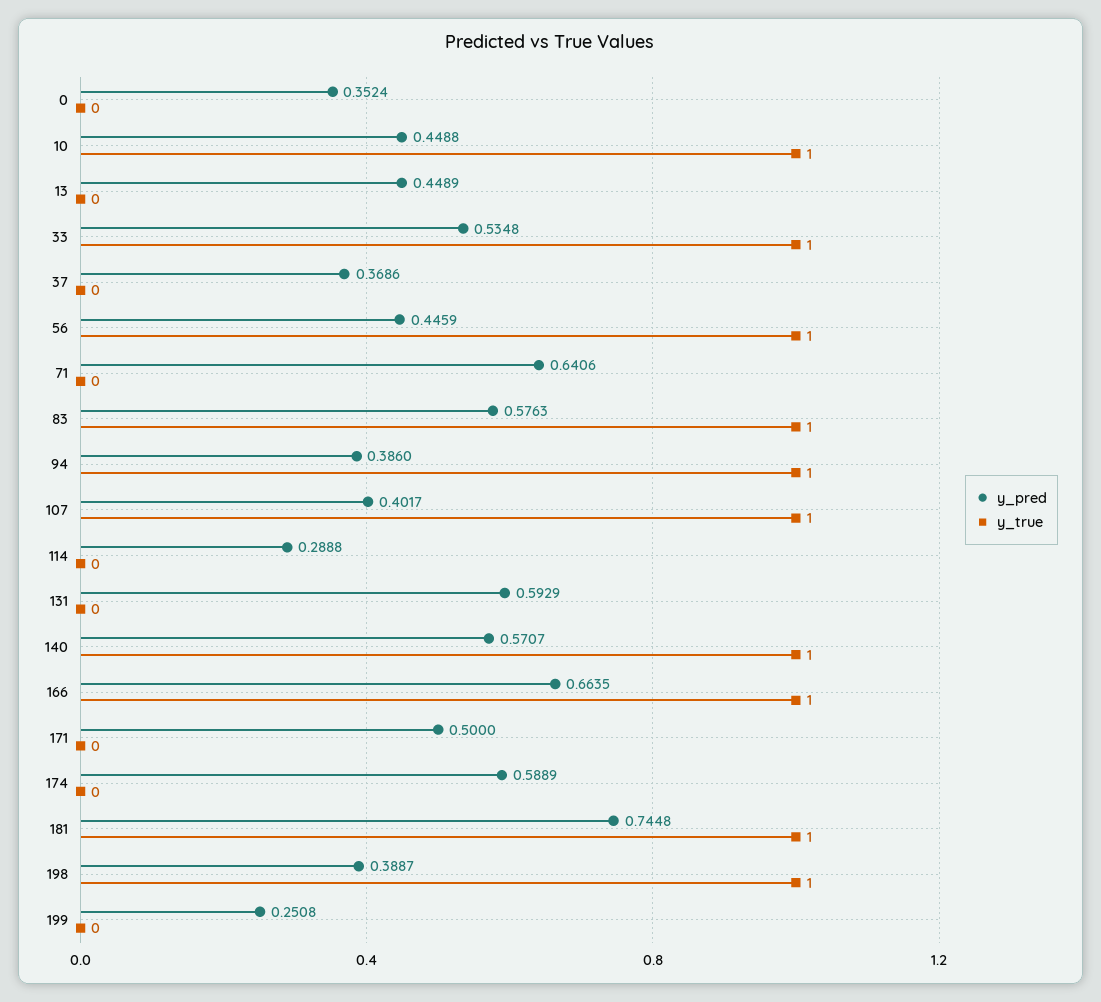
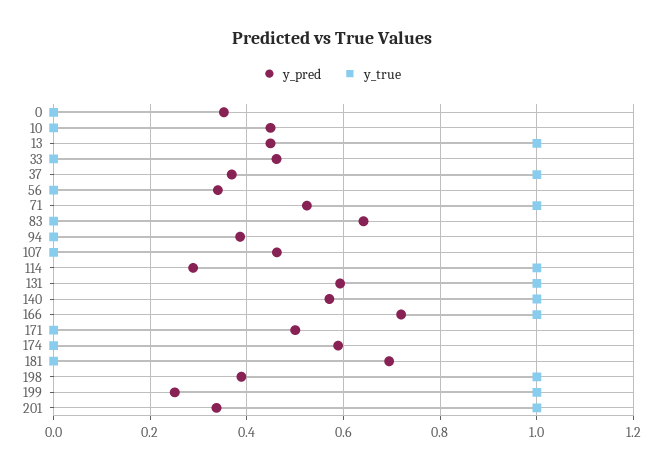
y_true, 10: 1 -> 0
y_true, 13: 0 -> 1
y_pred, 33: 0.5348 -> 0.46
y_true, 33: 1 -> 0
y_true, 37: 0 -> 1
y_pred, 56: 0.4459 -> 0.34
y_true, 56: 1 -> 0
y_pred, 71: 0.6406 -> 0.52
y_true, 71: 0 -> 1
y_pred, 83: 0.5763 -> 0.64
y_true, 83: 1 -> 0
y_true, 94: 1 -> 0
y_pred, 107: 0.4017 -> 0.46
y_true, 107: 1 -> 0
y_true, 114: 0 -> 1
y_true, 131: 0 -> 1
y_pred, 166: 0.6635 -> 0.72
y_pred, 181: 0.7448 -> 0.7
y_true, 181: 1 -> 0
y_true, 199: 0 -> 1
y_pred, 201: none -> 0.34
y_true, 201: none -> 1

